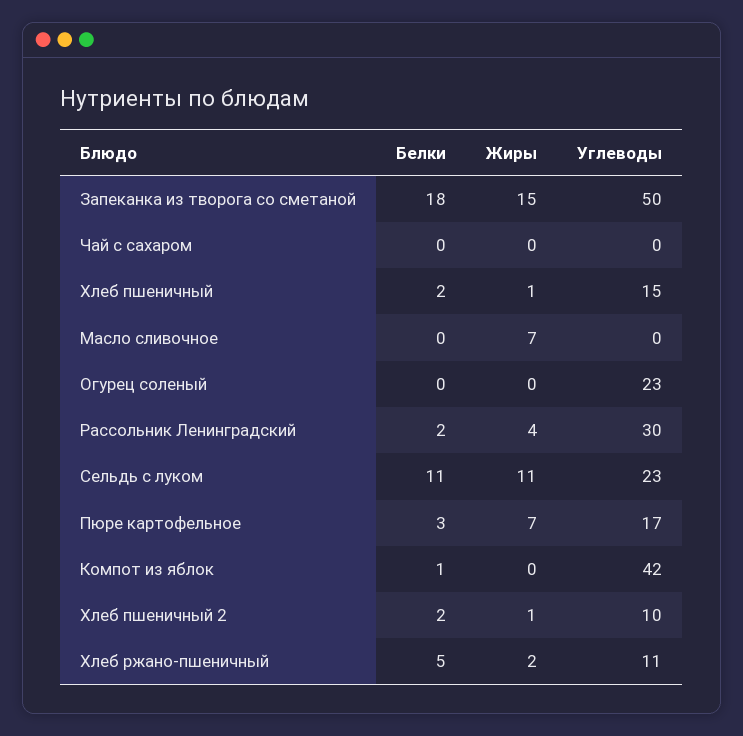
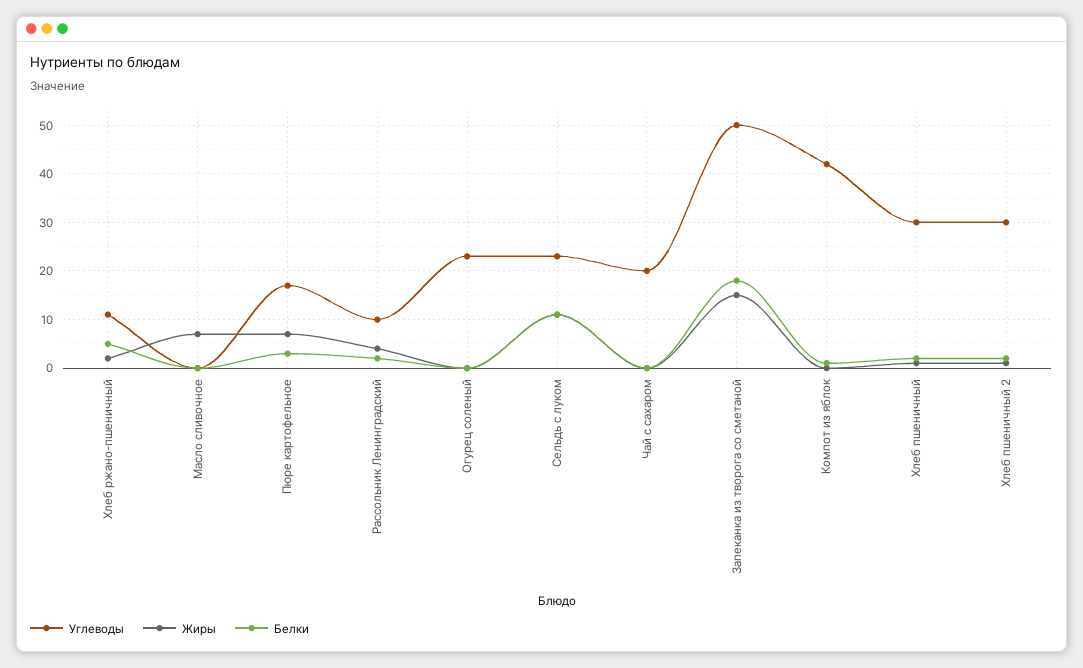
Углеводы, Чай с сахаром: 0 -> 20
Углеводы, Хлеб пшеничный: 15 -> 30
Углеводы, Рассольник Ленинградский: 30 -> 10
Углеводы, Хлеб пшеничный 2: 10 -> 30

